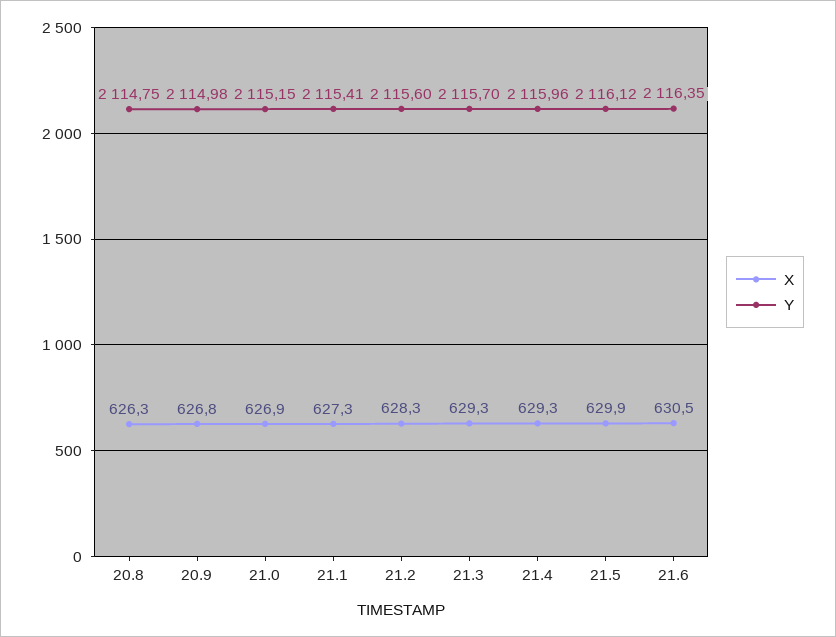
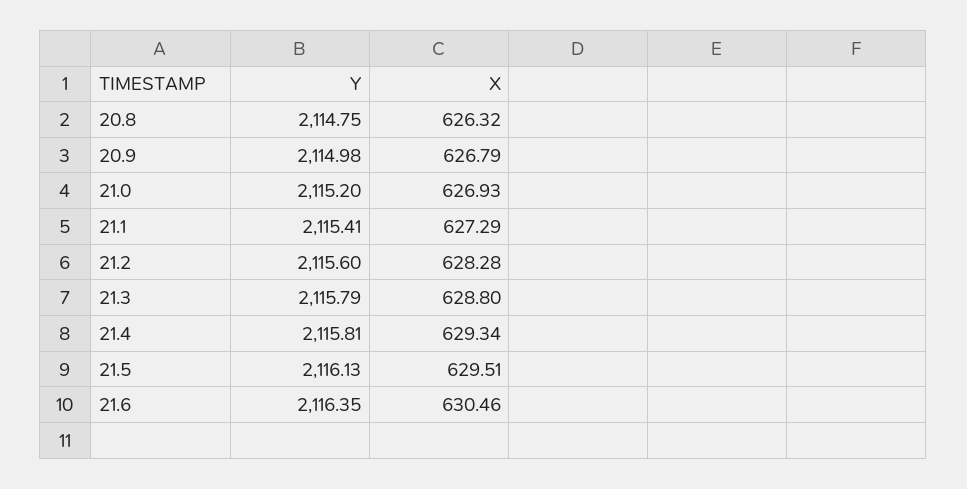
Y, 21.0: 2115.15 -> 2115.2
X, 21.3: 629.3 -> 628.8
Y, 21.3: 2115.7 -> 2115.79
Y, 21.4: 2115.96 -> 2115.81
X, 21.5: 629.9 -> 629.51
Y, 21.5: 2116.12 -> 2116.13

